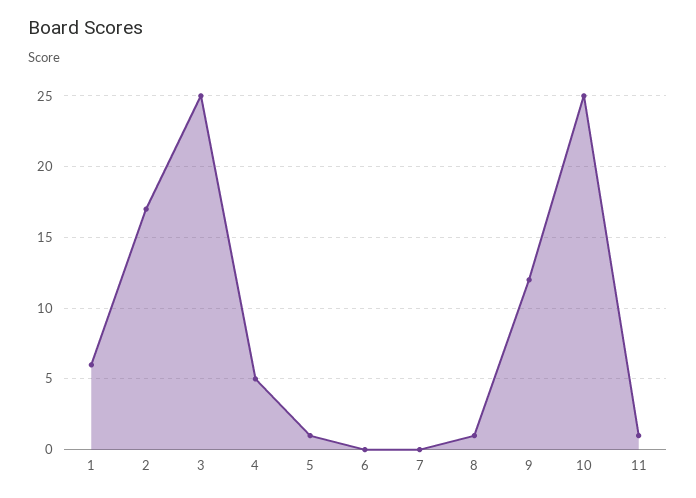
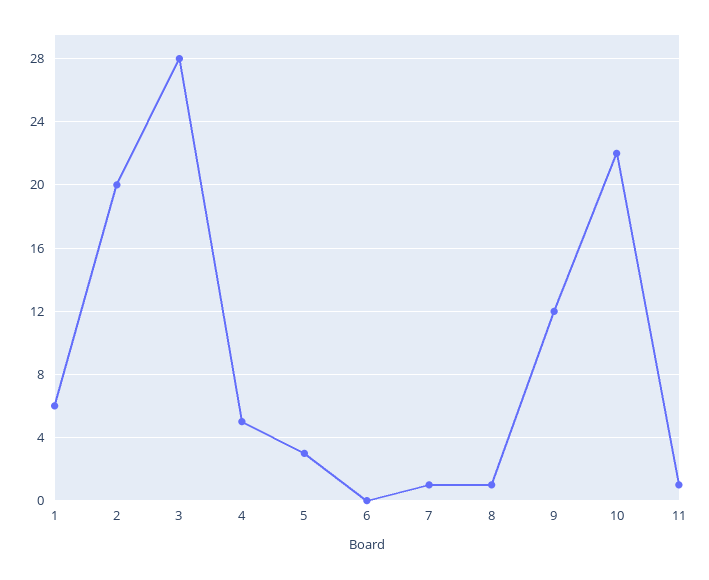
2: 17 -> 20
3: 25 -> 28
5: 1 -> 3
7: 0 -> 1
10: 25 -> 22

